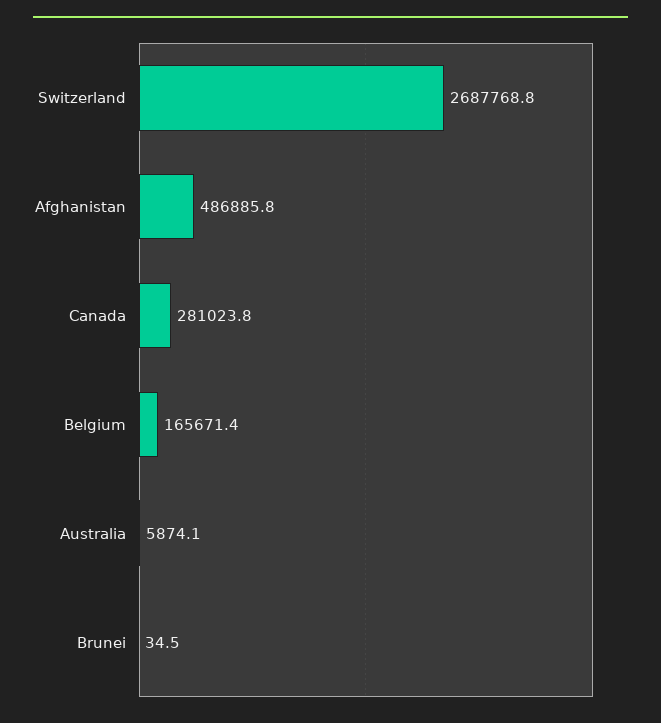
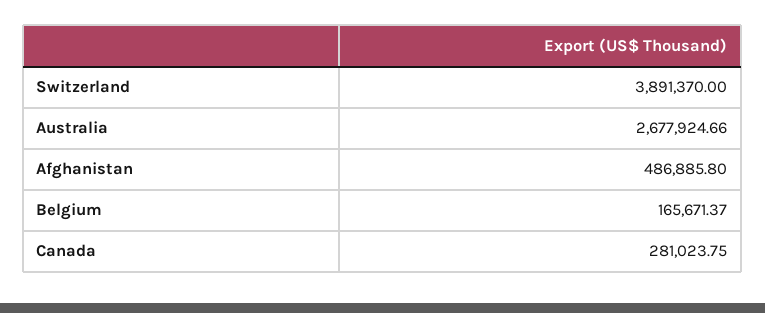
Switzerland: 2687768.8 -> 3891370
Australia: 5874.1 -> 2677924.66
Brunei: 34.5 -> none

